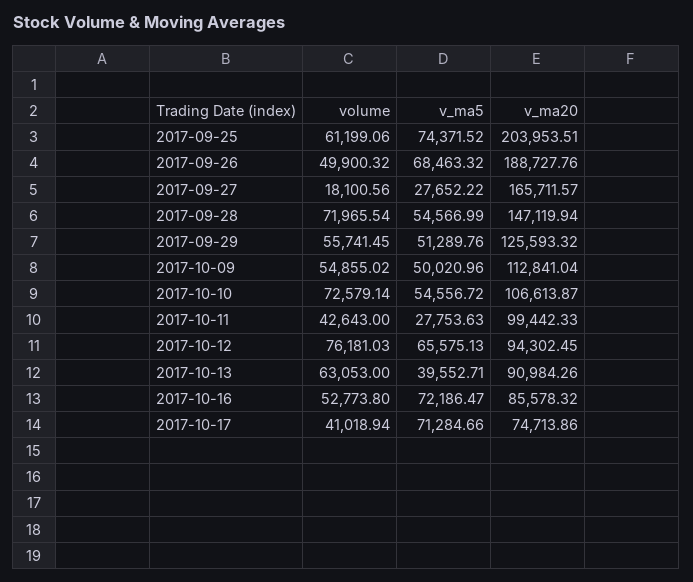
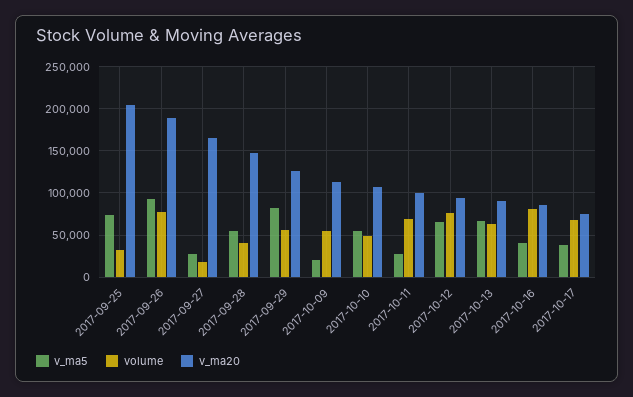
volume, 2017-09-25: 61199.06 -> 30000
volume, 2017-09-26: 49900.32 -> 80000
v_ma5, 2017-09-26: 68463.32 -> 90000
volume, 2017-09-28: 71965.54 -> 40000
v_ma5, 2017-09-29: 51289.76 -> 80000
v_ma5, 2017-10-09: 50020.96 -> 20000
volume, 2017-10-10: 72579.14 -> 50000
volume, 2017-10-11: 42643 -> 70000
v_ma5, 2017-10-13: 39552.71 -> 70000
volume, 2017-10-16: 52773.8 -> 80000
v_ma5, 2017-10-16: 72186.47 -> 40000
volume, 2017-10-17: 41018.94 -> 70000
v_ma5, 2017-10-17: 71284.66 -> 40000

